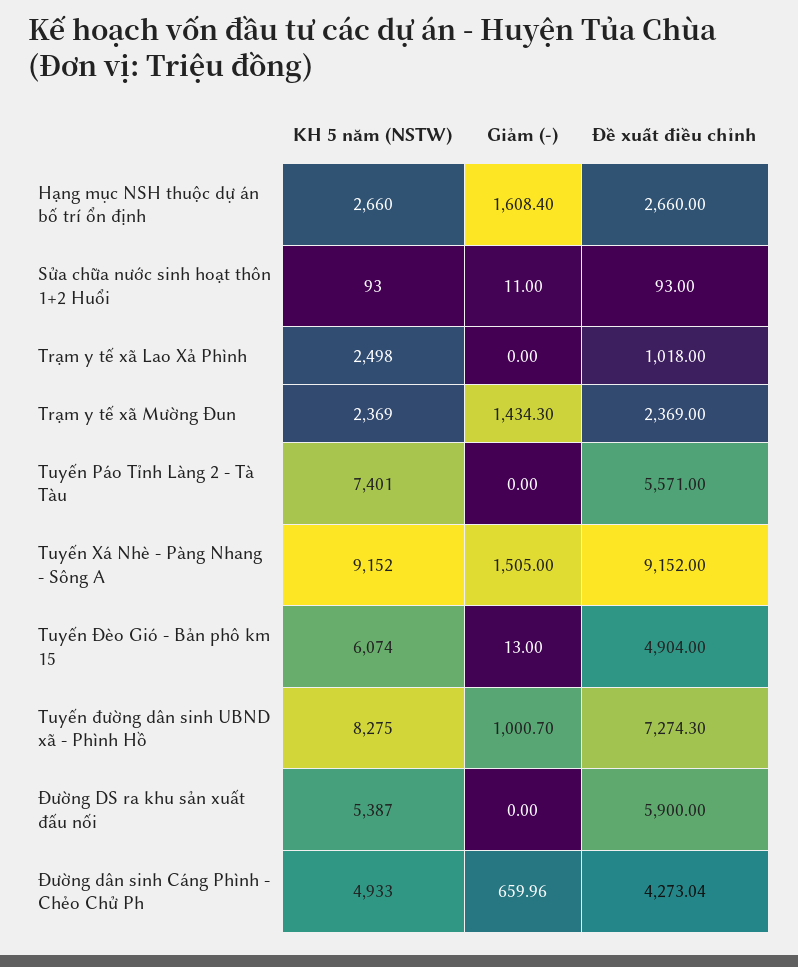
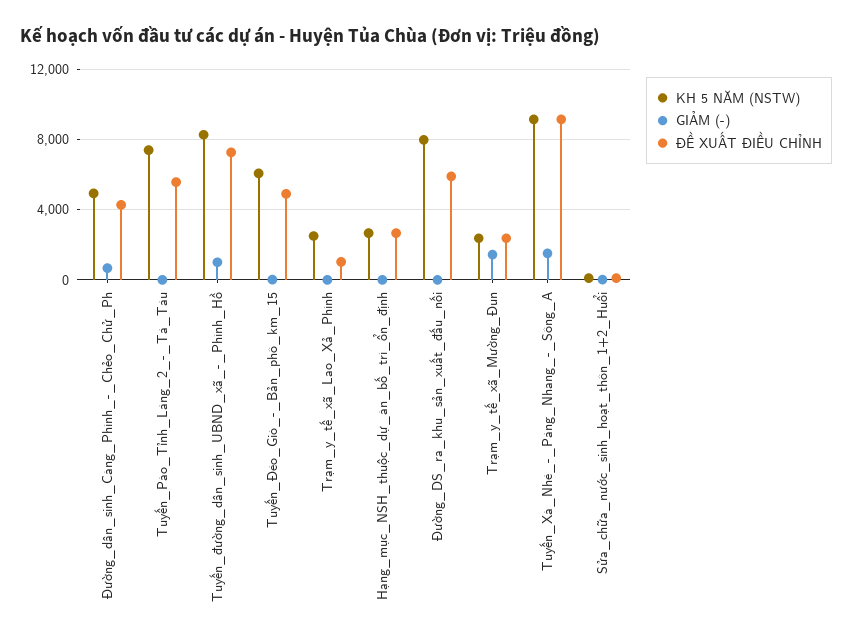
Giảm (-), Hạng mục NSH thuộc dự án bố trí ổn định: 1608.4 -> 0
KH 5 năm (NSTW), Đường DS ra khu sản xuất đấu nối: 5387 -> 8000

